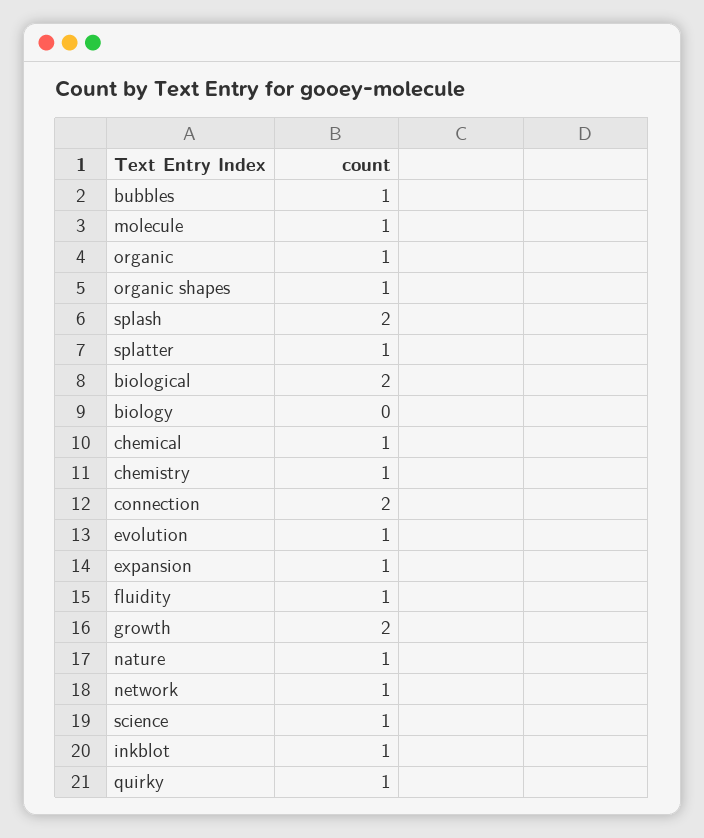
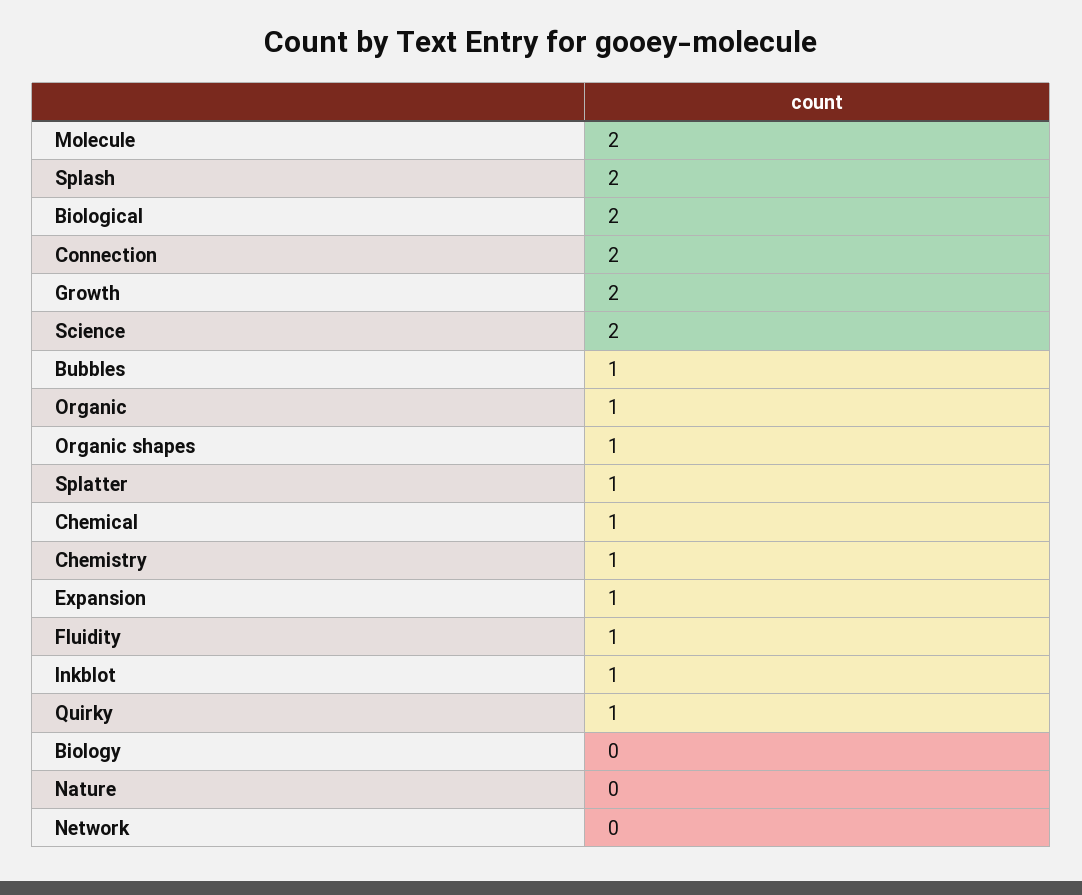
molecule: 1 -> 2
evolution: 1 -> none
nature: 1 -> 0
network: 1 -> 0
science: 1 -> 2

